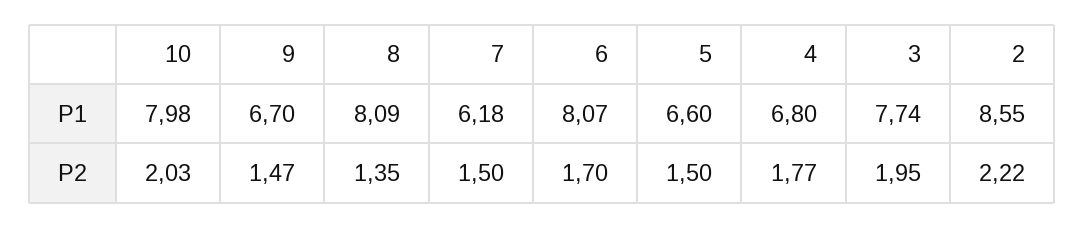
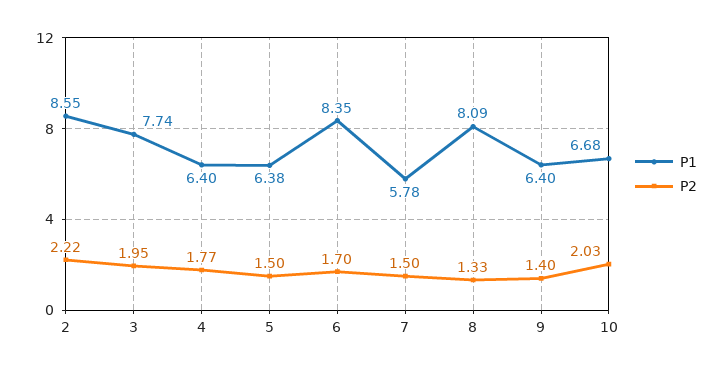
P1, 10: 7.98 -> 6.68
P1, 9: 6.7 -> 6.4
P1, 7: 6.18 -> 5.78
P1, 6: 8.07 -> 8.35
P1, 5: 6.6 -> 6.38
P1, 4: 6.8 -> 6.4
P2, 9: 1.47 -> 1.4
P2, 8: 1.35 -> 1.33

